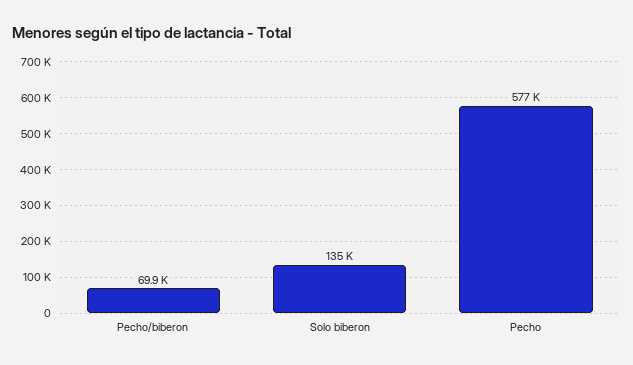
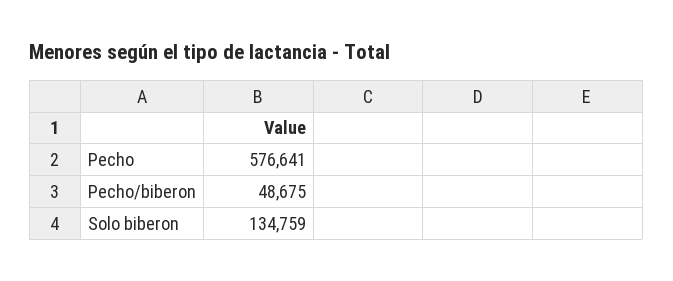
Pecho/biberon: 69900 -> 48675

